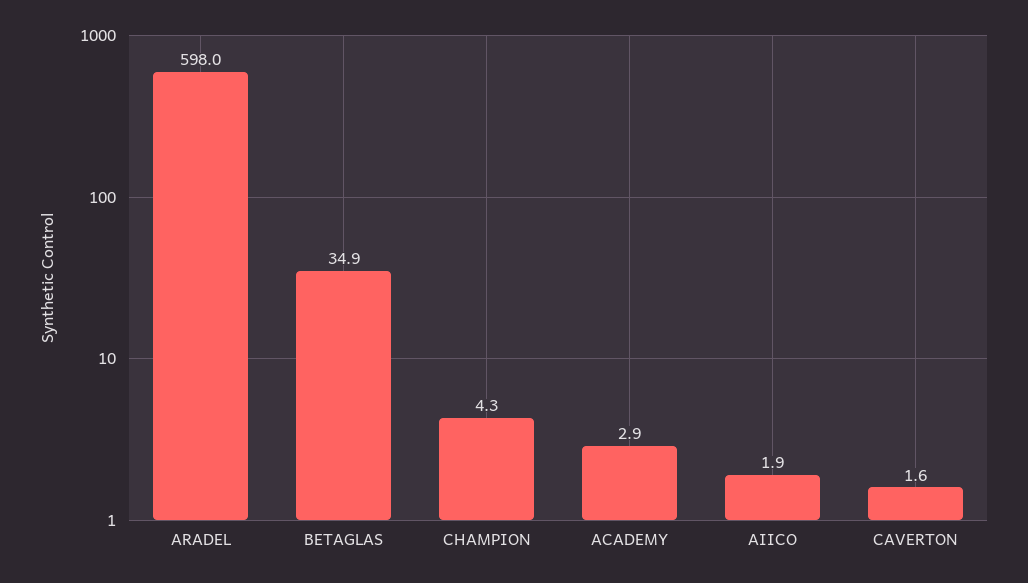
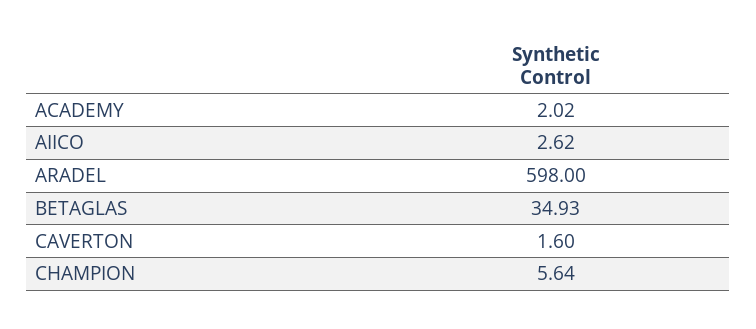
CHAMPION: 4.3 -> 5.64
ACADEMY: 2.9 -> 2.02
AIICO: 1.9 -> 2.62

